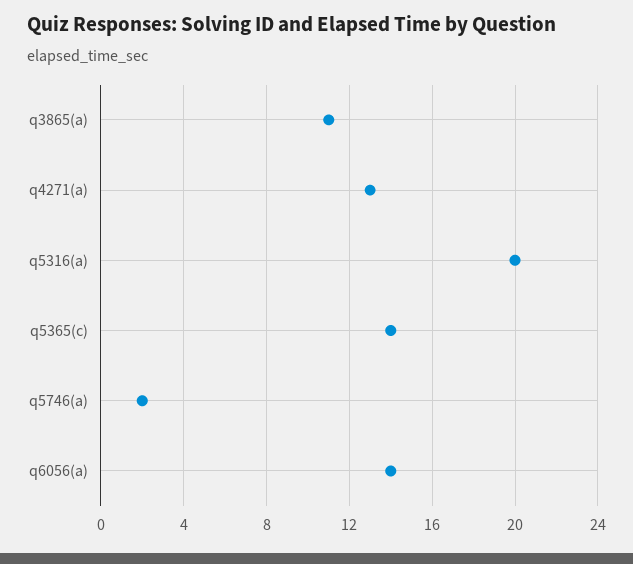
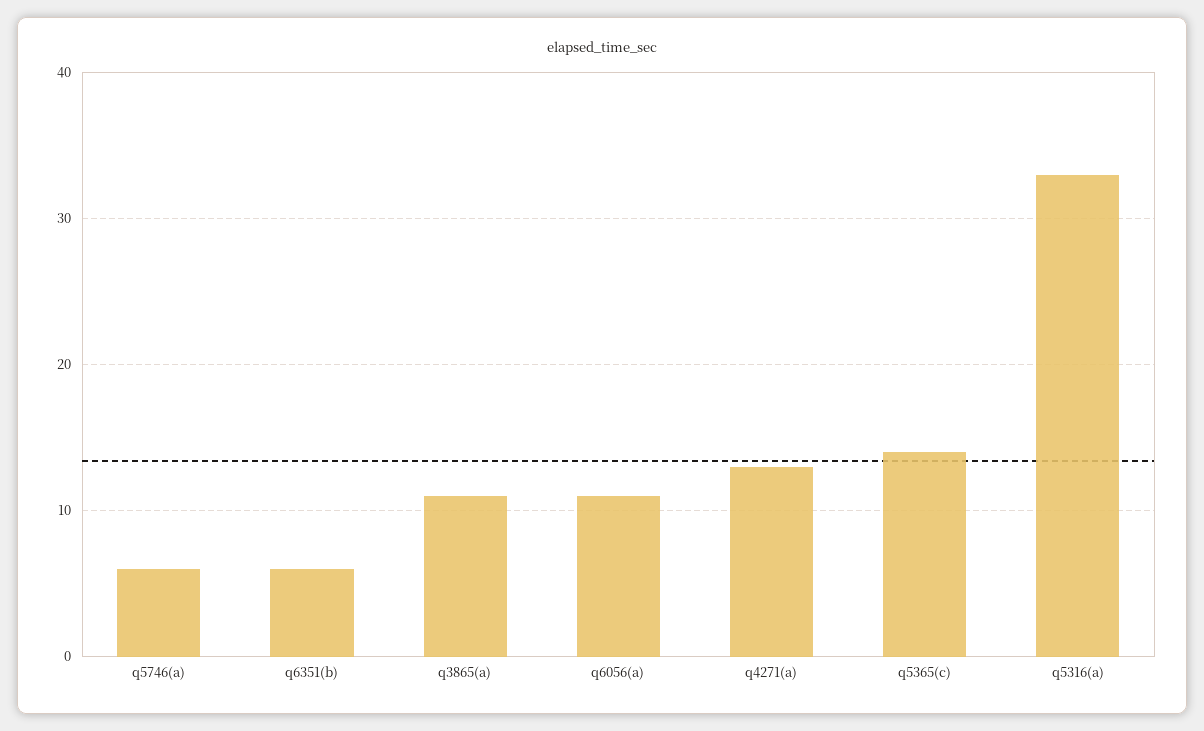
q5316(a): 20 -> 33
q5746(a): 2 -> 6
q6056(a): 14 -> 11
q6351(b): none -> 6

